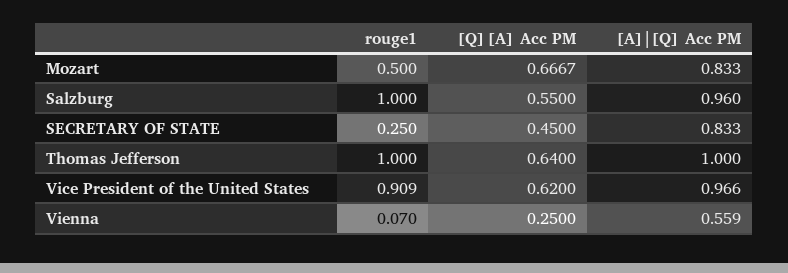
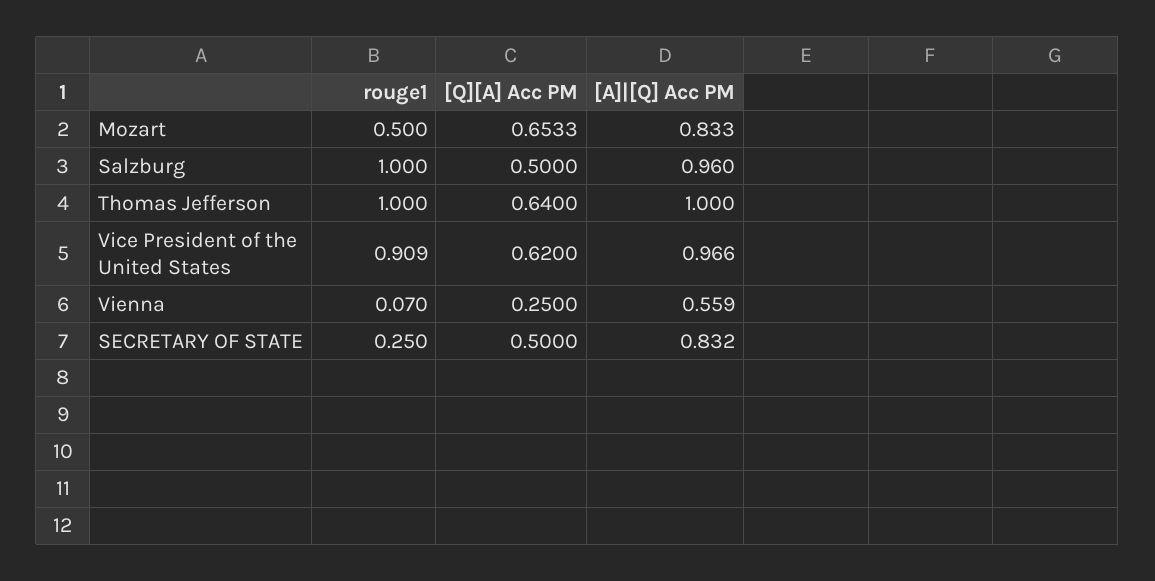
[Q][A] Acc PM, Mozart: 0.6667 -> 0.6533
[Q][A] Acc PM, Salzburg: 0.55 -> 0.5
[Q][A] Acc PM, SECRETARY OF STATE: 0.45 -> 0.5
[A]|[Q] Acc PM, SECRETARY OF STATE: 0.833 -> 0.832

